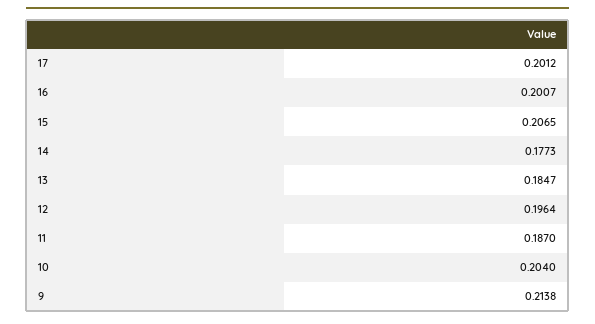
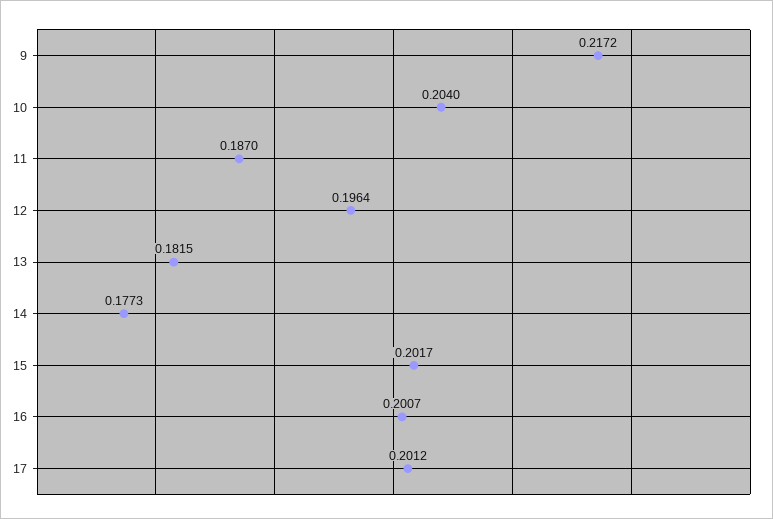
15: 0.2065 -> 0.2017
13: 0.1847 -> 0.1815
9: 0.2138 -> 0.2172

